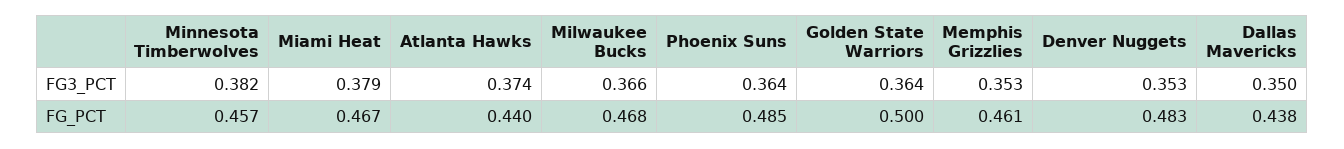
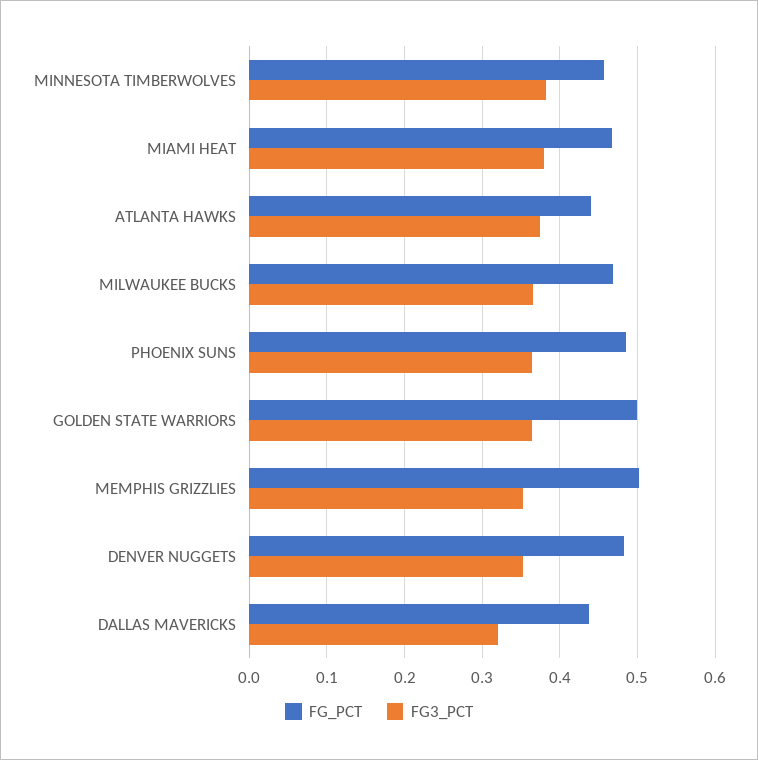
FG3_PCT, Dallas Mavericks: 0.35 -> 0.32
FG_PCT, Memphis Grizzlies: 0.461 -> 0.5

